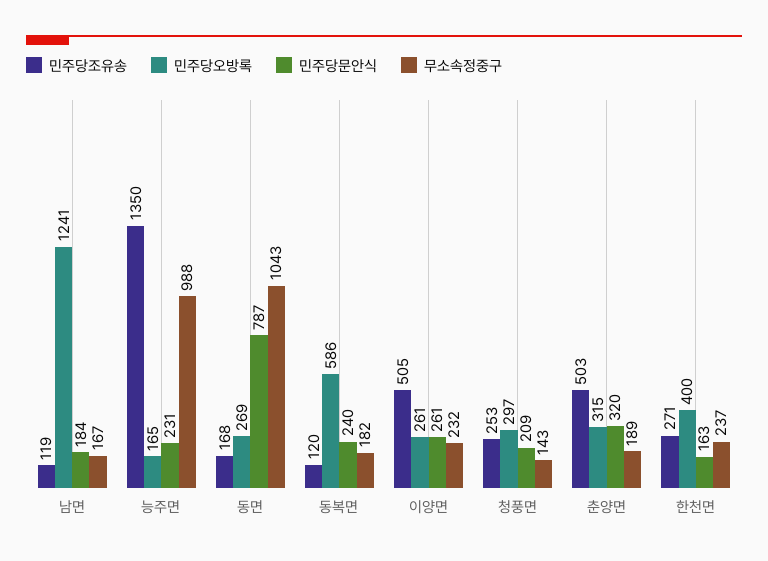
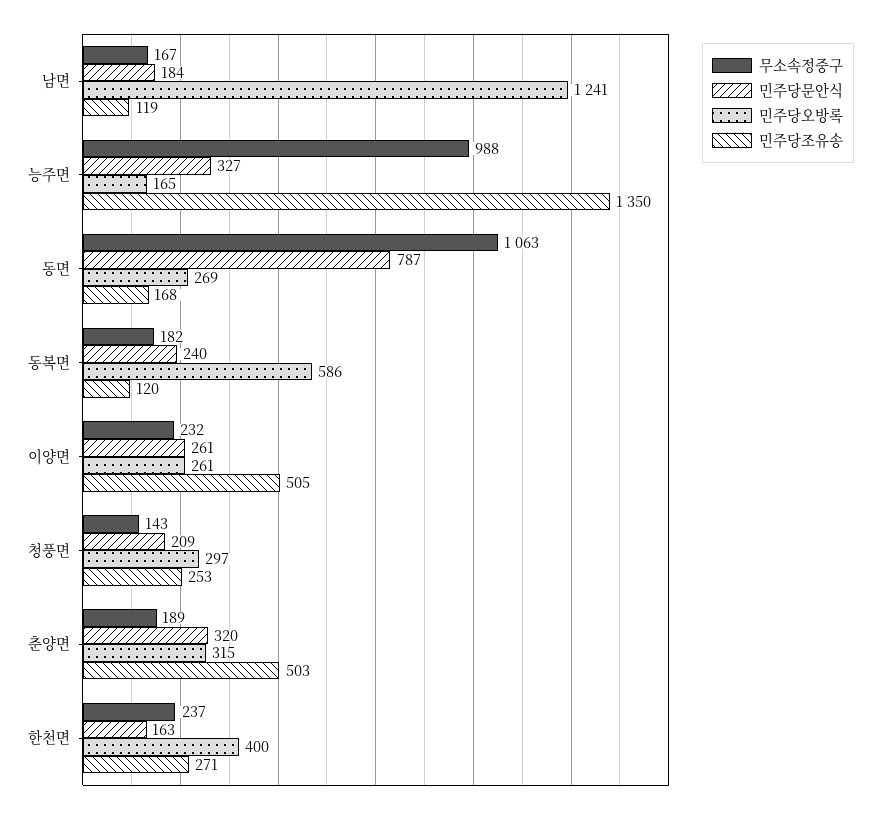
민주당문안식, 능주면: 231 -> 327
무소속정중구, 동면: 1043 -> 1063

